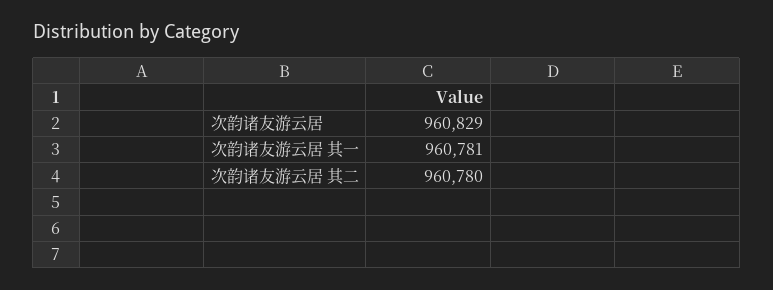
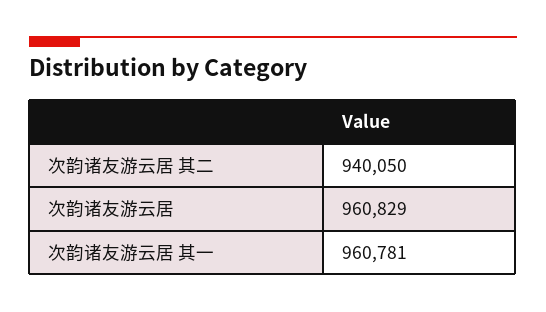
次韵诸友游云居 其二: 960780 -> 940050

